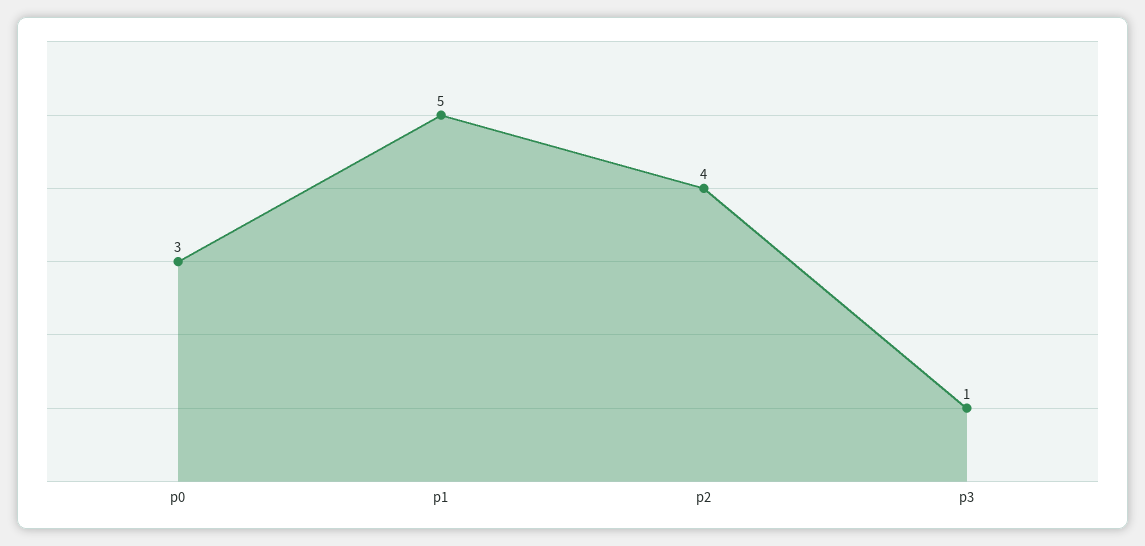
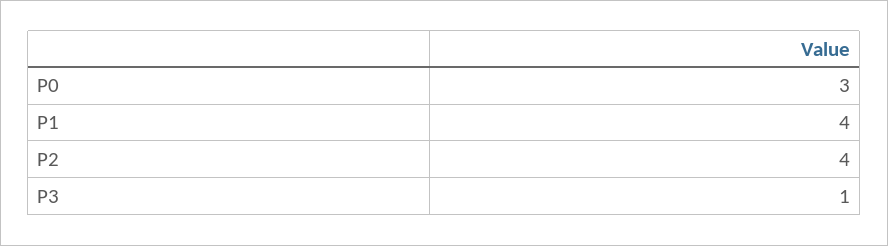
p1: 5 -> 4

